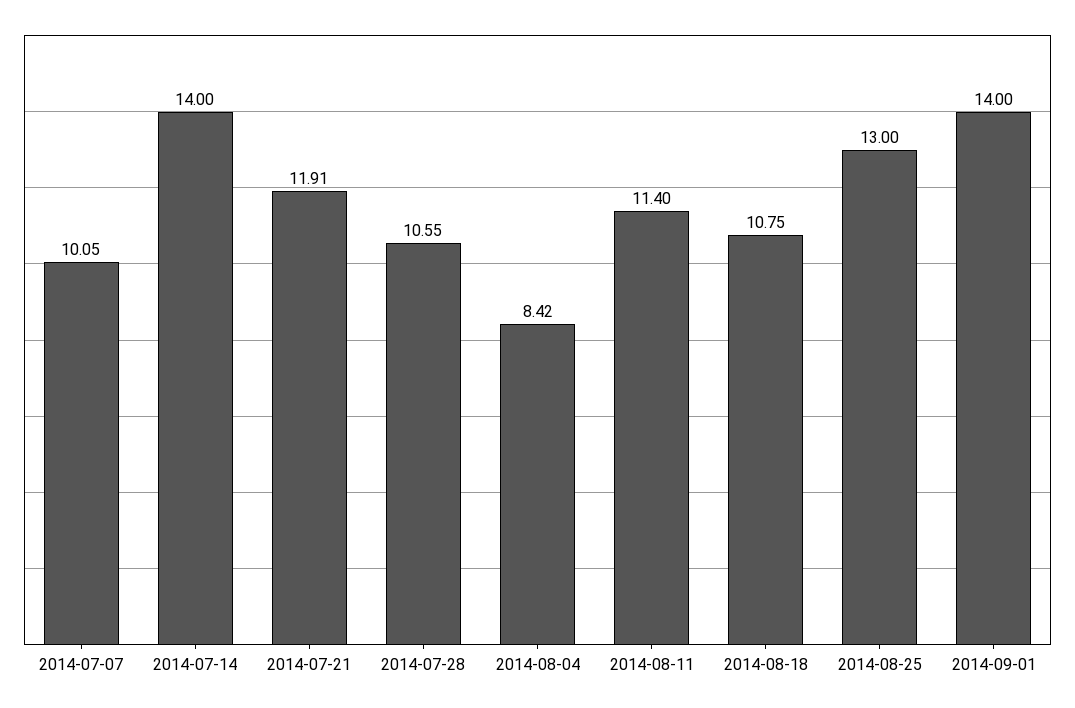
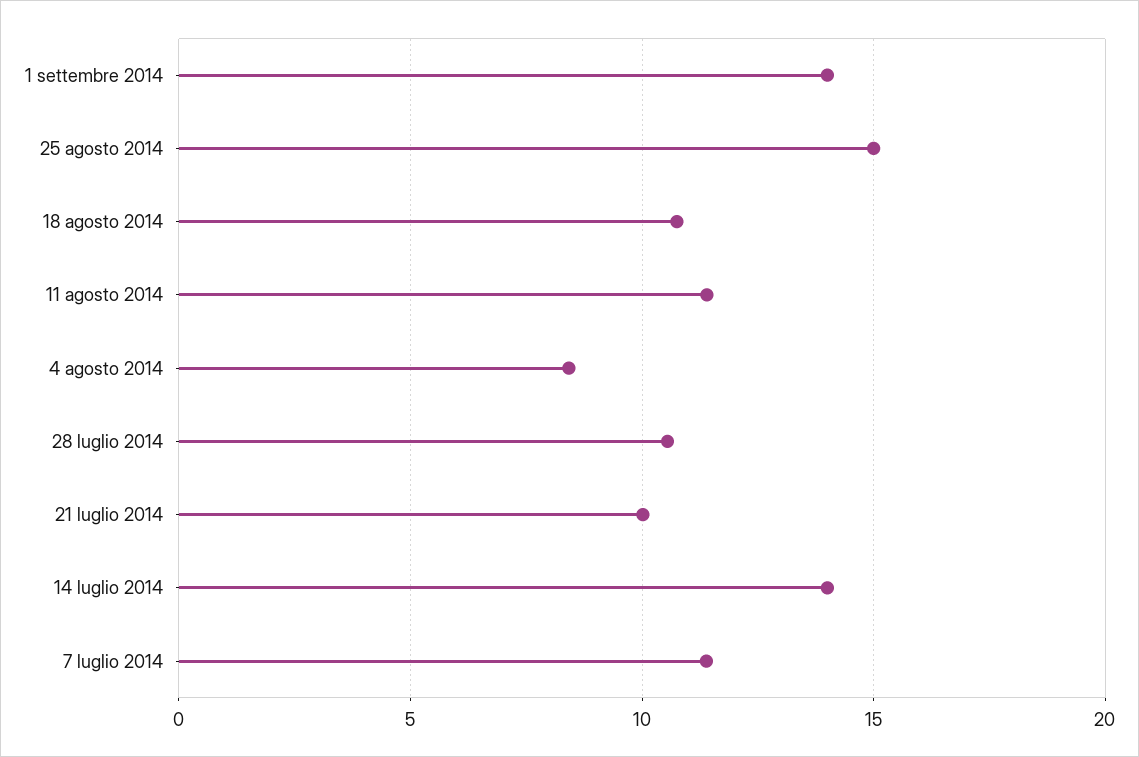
2014-07-07: 10.05 -> 11.5
2014-07-21: 11.91 -> 10
2014-08-25: 13 -> 15

